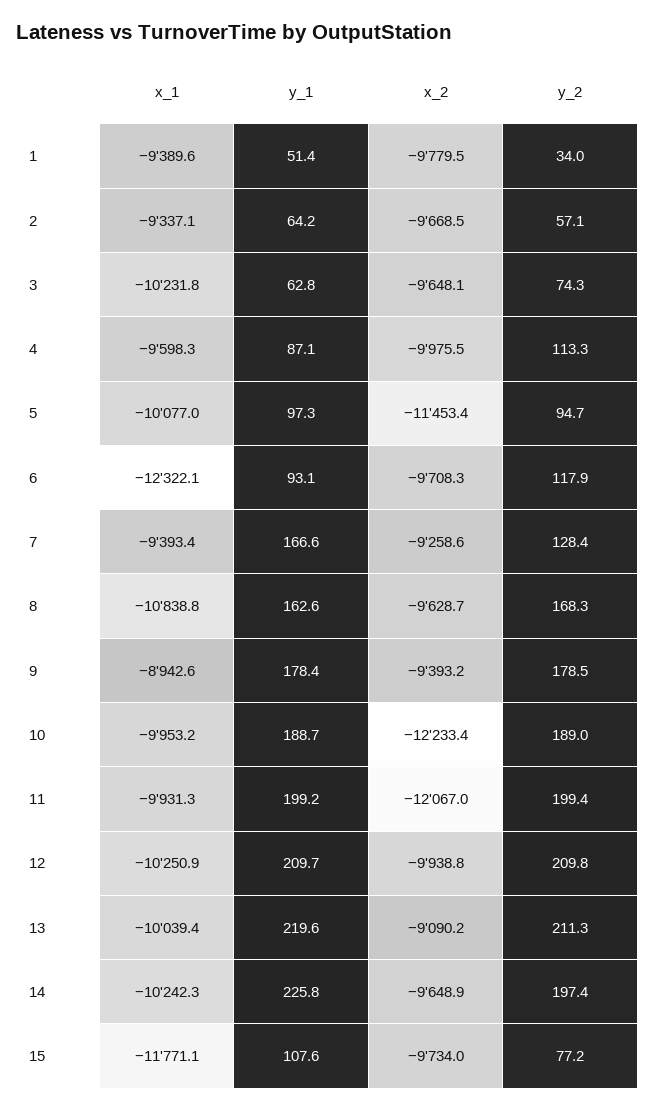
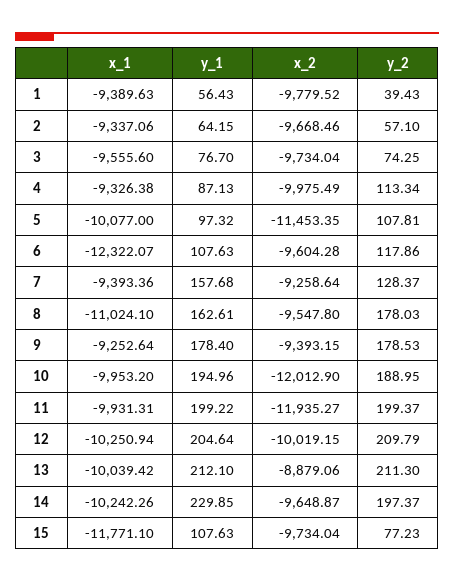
y_1, 1: 51.4 -> 56.43
y_2, 1: 34 -> 39.43
x_1, 3: -10231.8 -> -9555.6
y_1, 3: 62.8 -> 76.7
x_2, 3: -9648.1 -> -9734.04
x_1, 4: -9598.3 -> -9326.38
y_2, 5: 94.7 -> 107.81
y_1, 6: 93.1 -> 107.63
x_2, 6: -9708.3 -> -9604.28
y_1, 7: 166.6 -> 157.68
x_1, 8: -10838.8 -> -11024.1
x_2, 8: -9628.7 -> -9547.8
y_2, 8: 168.3 -> 178.03
x_1, 9: -8942.6 -> -9252.64
y_1, 10: 188.7 -> 194.96
x_2, 10: -12233.4 -> -12012.9
x_2, 11: -12067 -> -11935.27
y_1, 12: 209.7 -> 204.64
x_2, 12: -9938.8 -> -10019.15
y_1, 13: 219.6 -> 212.1
x_2, 13: -9090.2 -> -8879.06
y_1, 14: 225.8 -> 229.85

